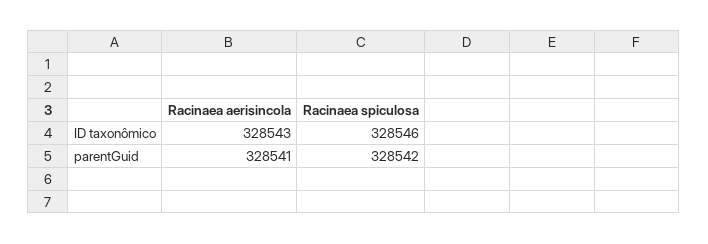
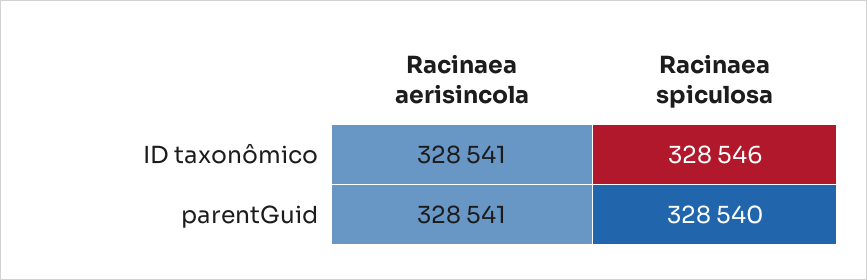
Racinaea aerisincola, ID taxonômico: 328543 -> 328541
Racinaea spiculosa, parentGuid: 328542 -> 328540

